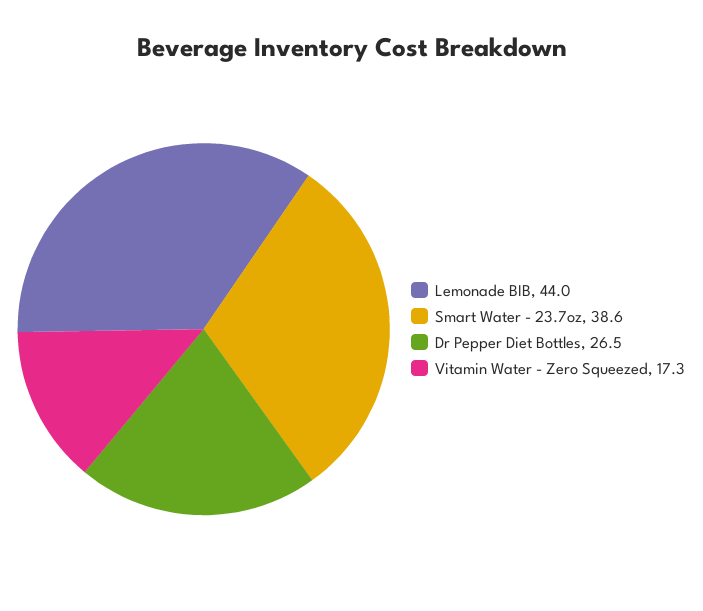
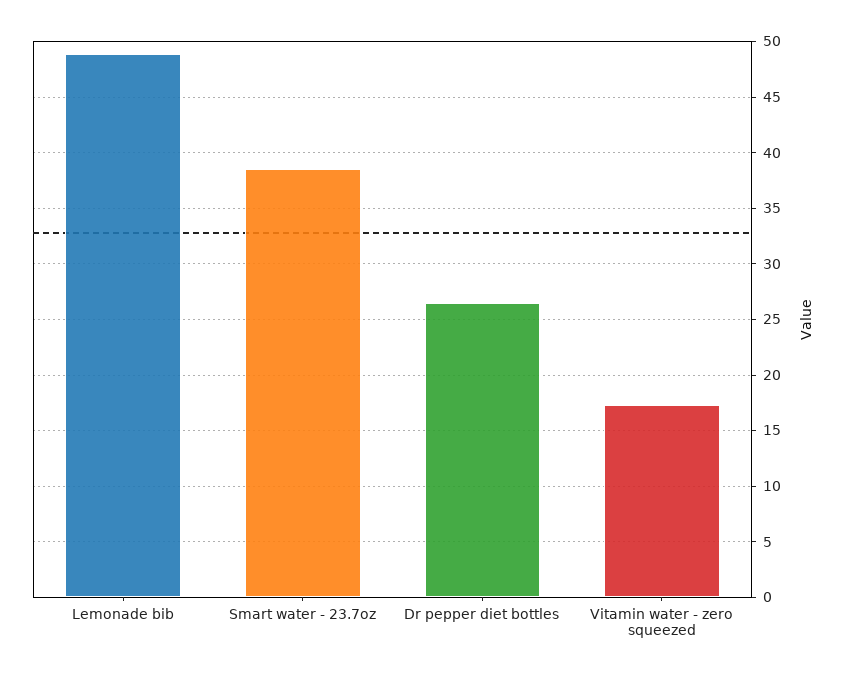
Lemonade BIB: 44 -> 49

